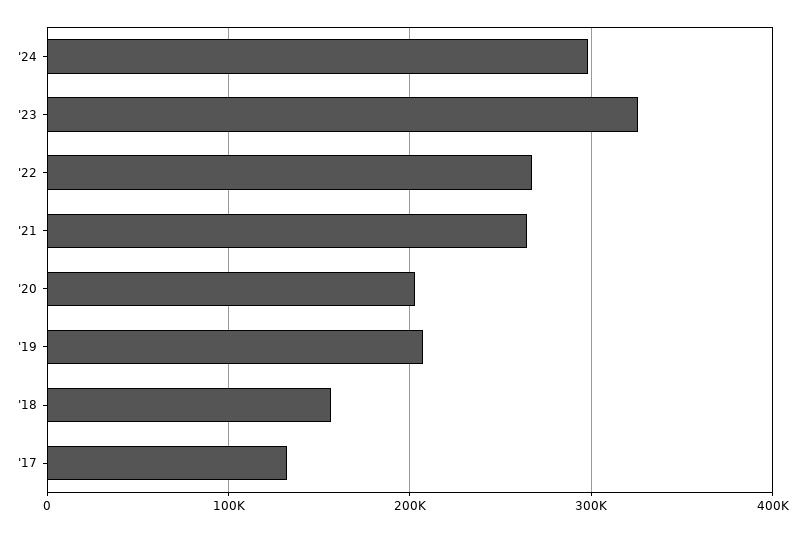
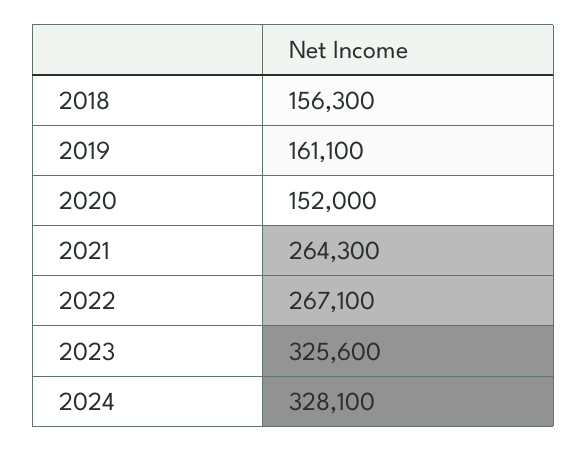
'24: 300000 -> 328100
'20: 200000 -> 152000
'19: 210000 -> 161100
'17: 130000 -> none

